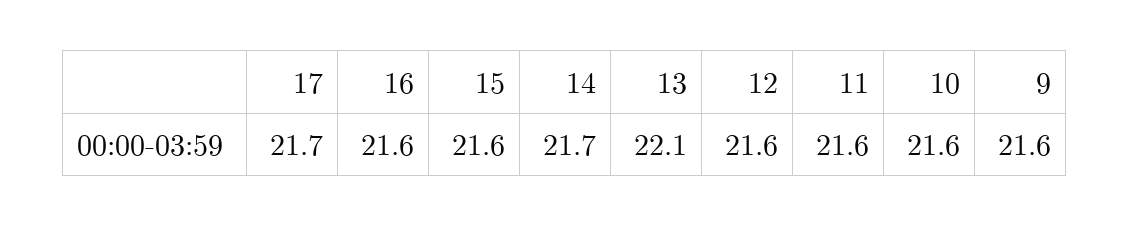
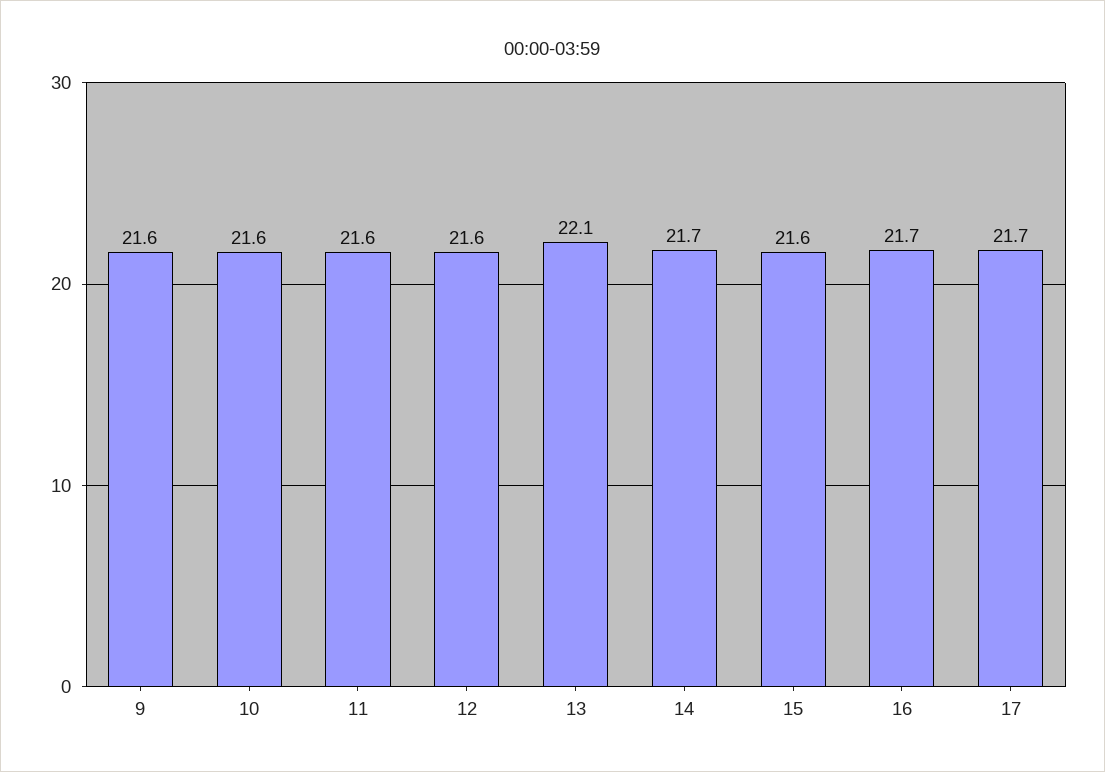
16: 21.6 -> 21.7

